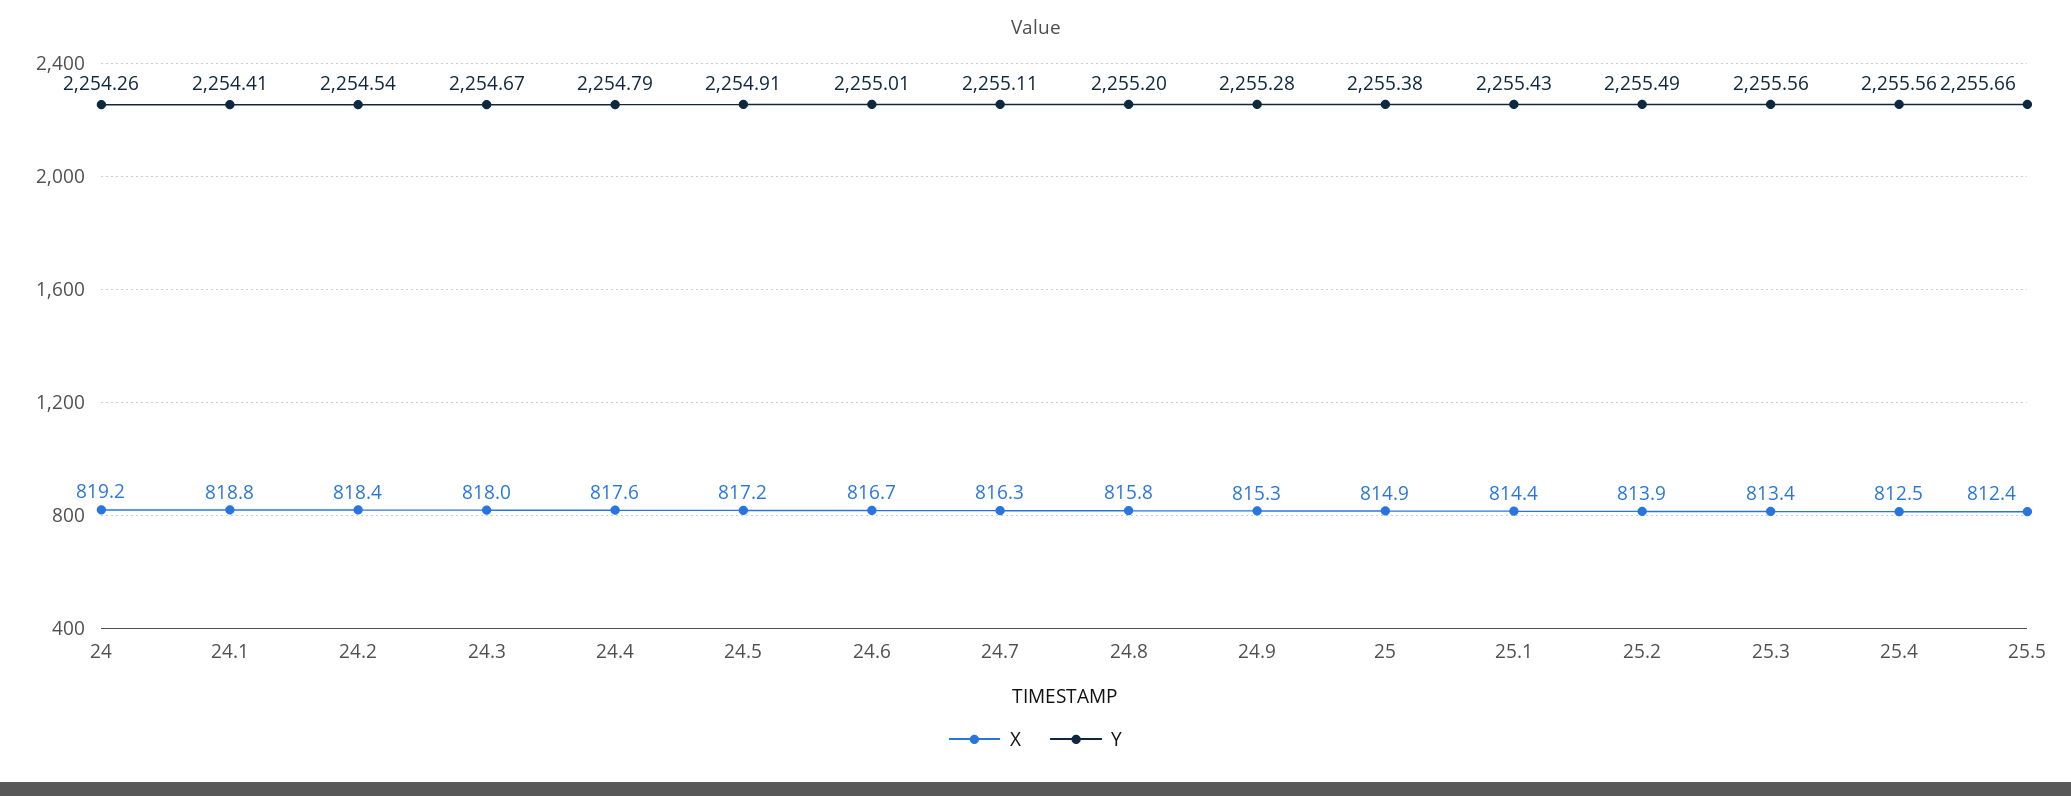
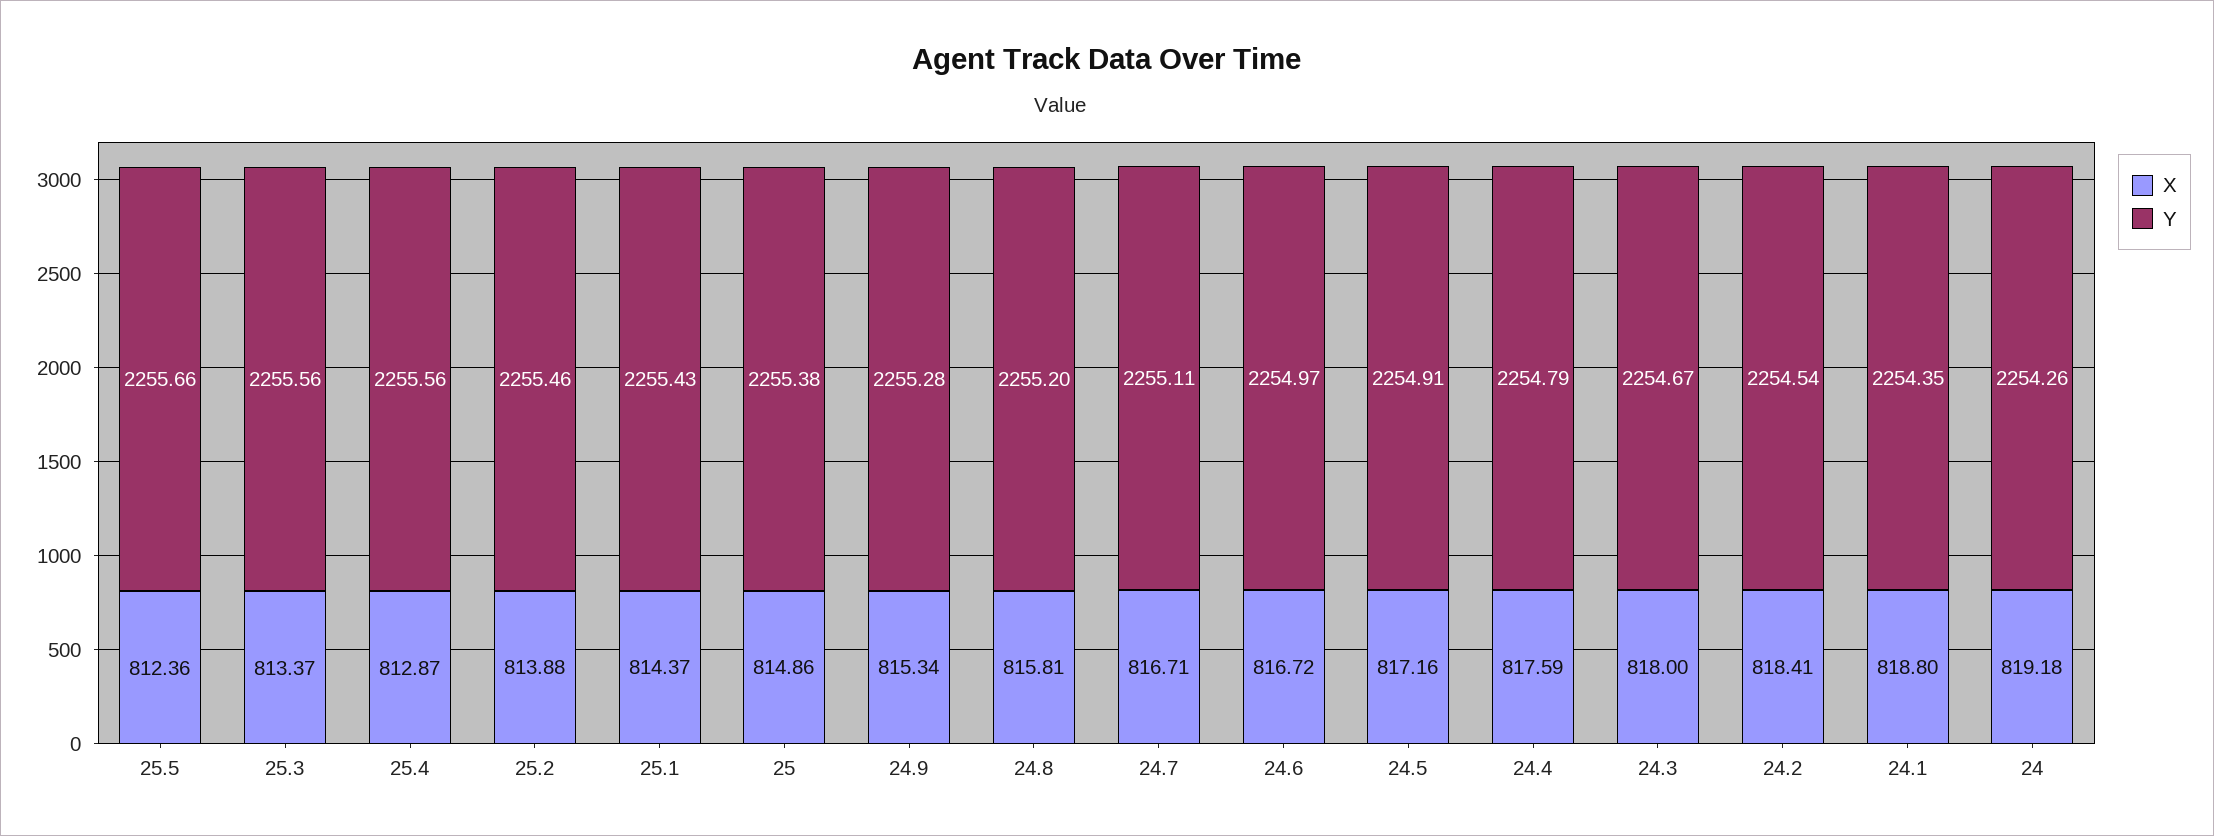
Y, 24.1: 2254.41 -> 2254.35
Y, 24.6: 2255.01 -> 2254.97
X, 24.7: 816.3 -> 816.71
Y, 25.2: 2255.49 -> 2255.46
X, 25.4: 812.5 -> 812.87

